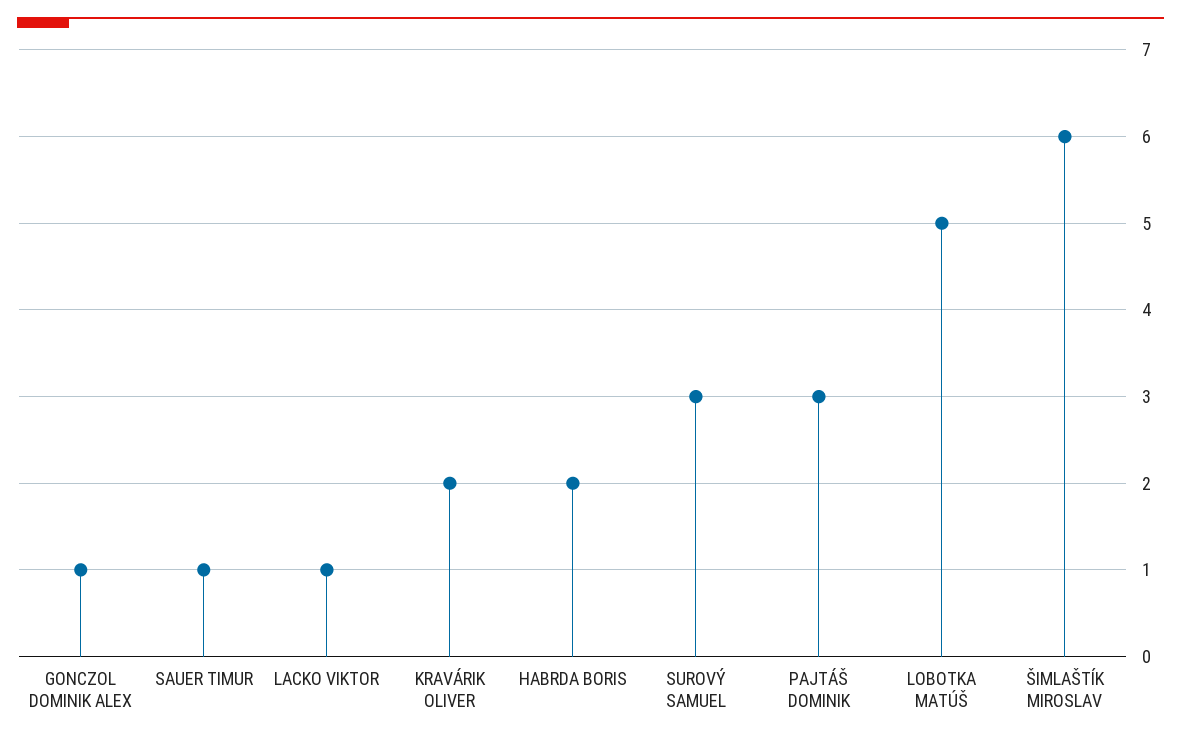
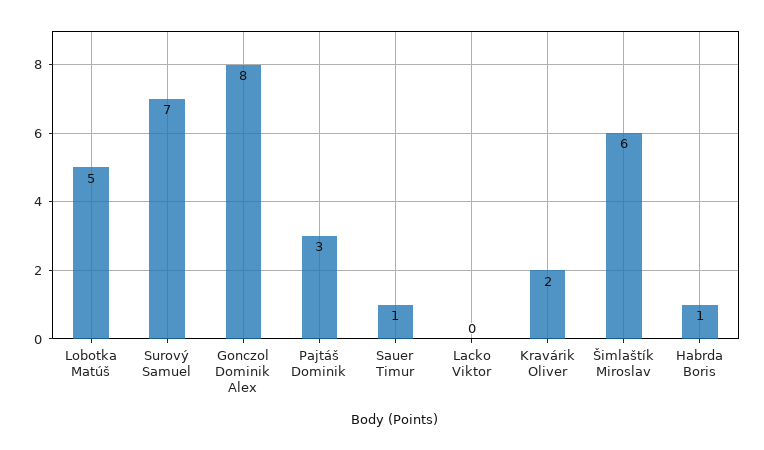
GONCZOL DOMINIK ALEX: 1 -> 8
LACKO VIKTOR: 1 -> 0
HABRDA BORIS: 2 -> 1
SUROVÝ SAMUEL: 3 -> 7

